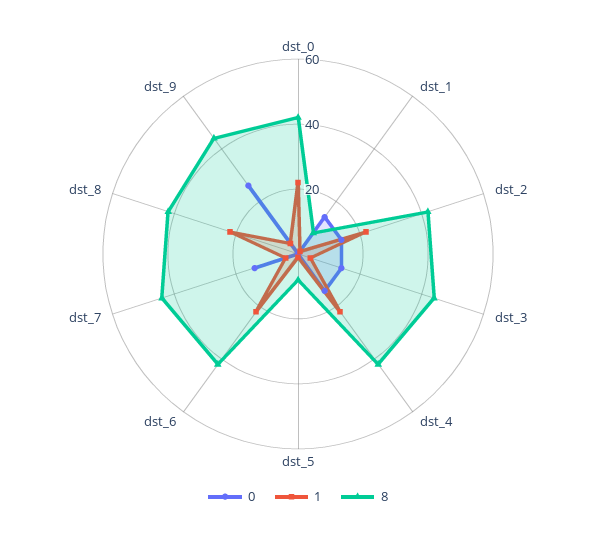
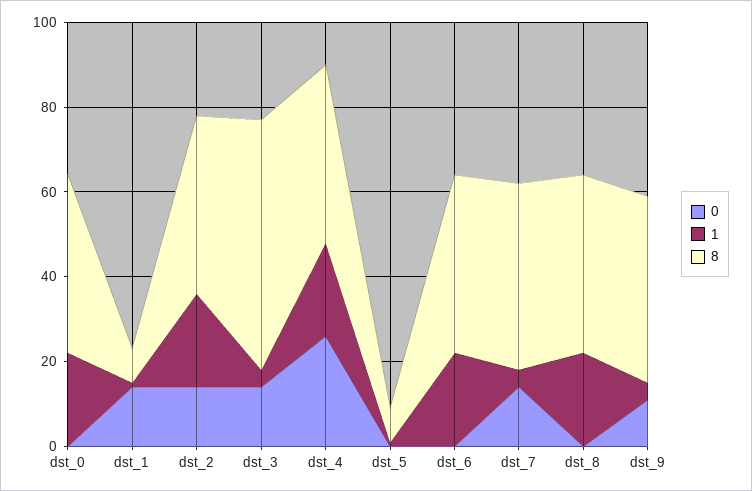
8, dst_3: 45 -> 60
0, dst_4: 15 -> 25
0, dst_9: 25 -> 10

